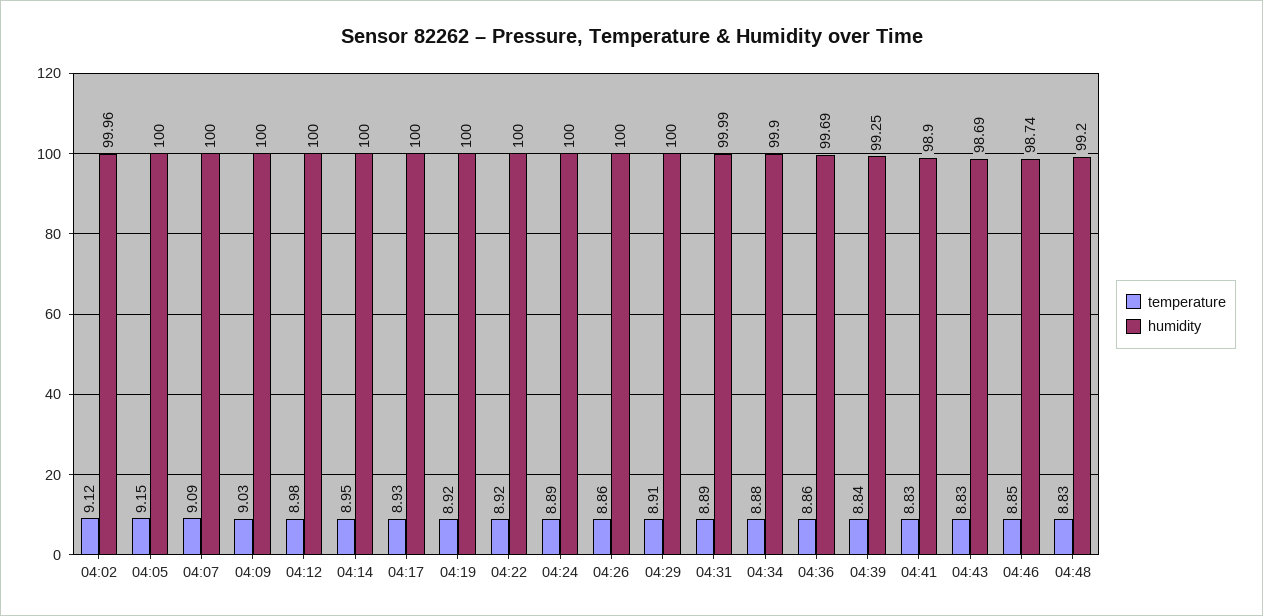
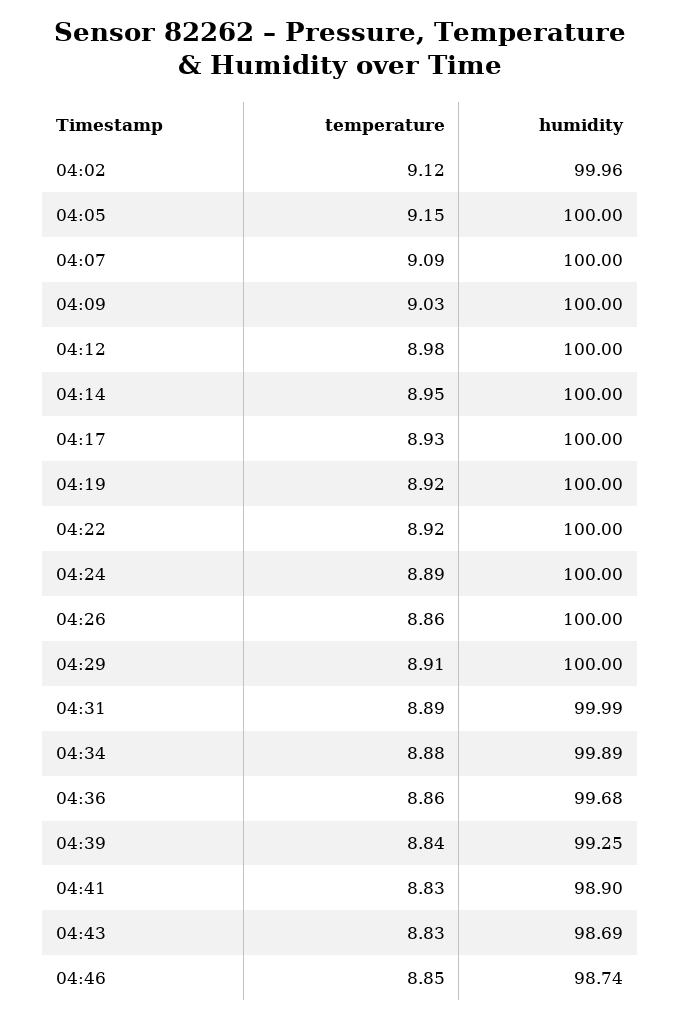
humidity, 04:34: 99.9 -> 99.89
humidity, 04:36: 99.69 -> 99.68
temperature, 04:48: 8.83 -> none
humidity, 04:48: 99.2 -> none

